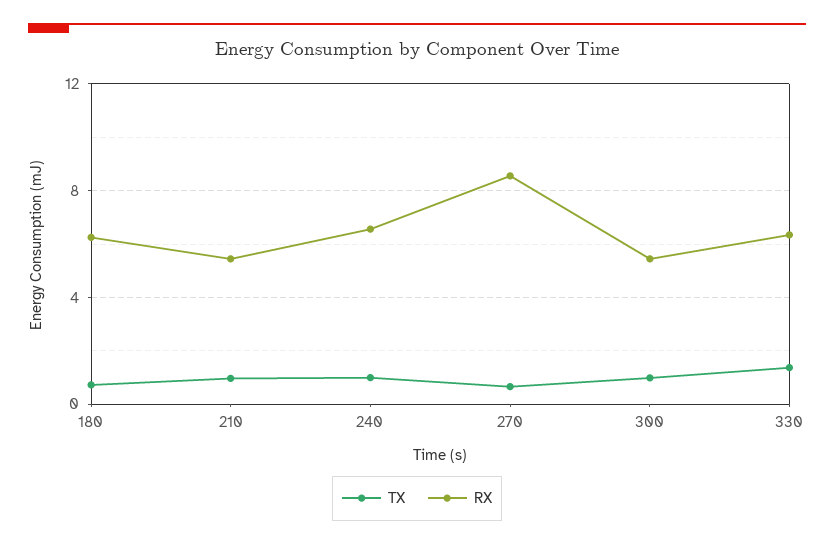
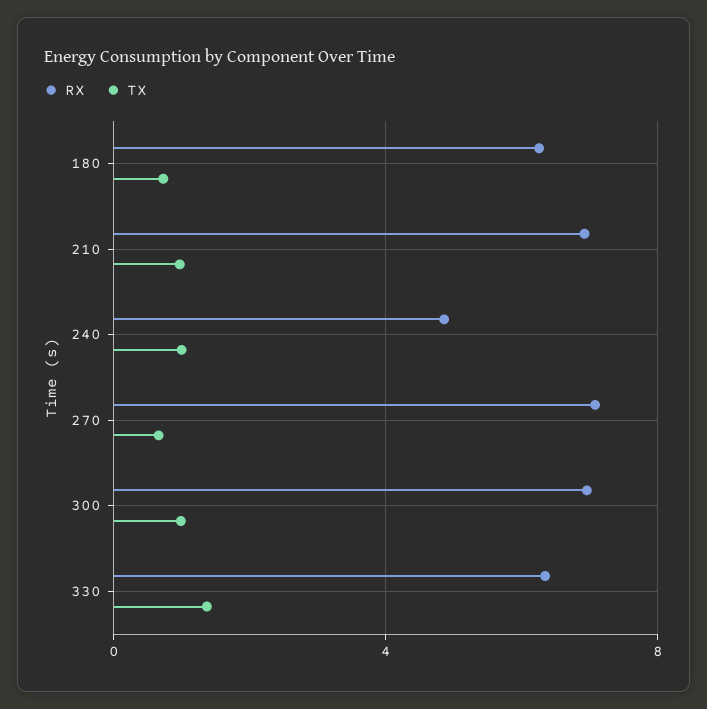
RX, 210: 5.5 -> 7
RX, 240: 6.5 -> 5
RX, 270: 8.5 -> 7
RX, 300: 5.5 -> 7

